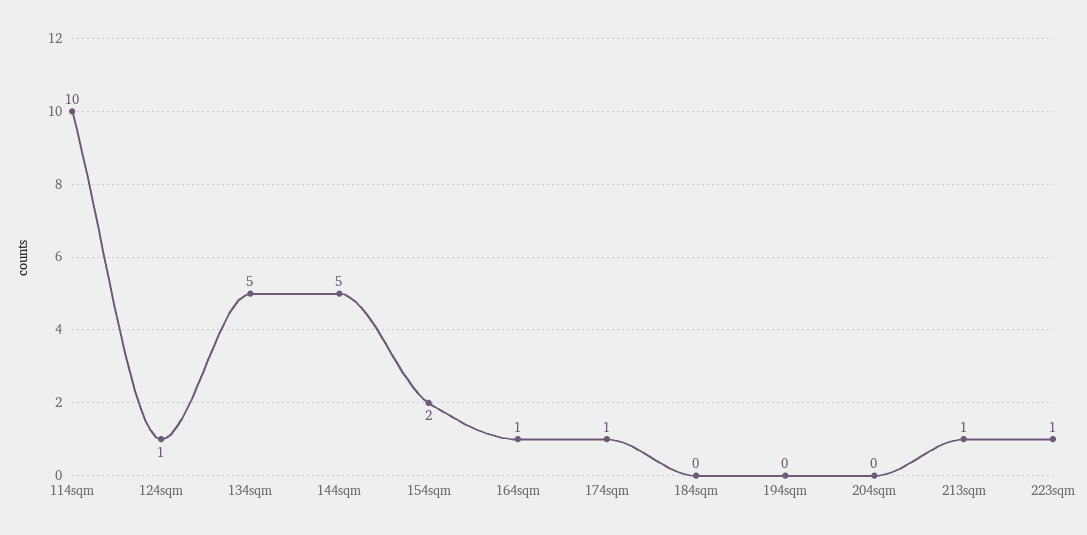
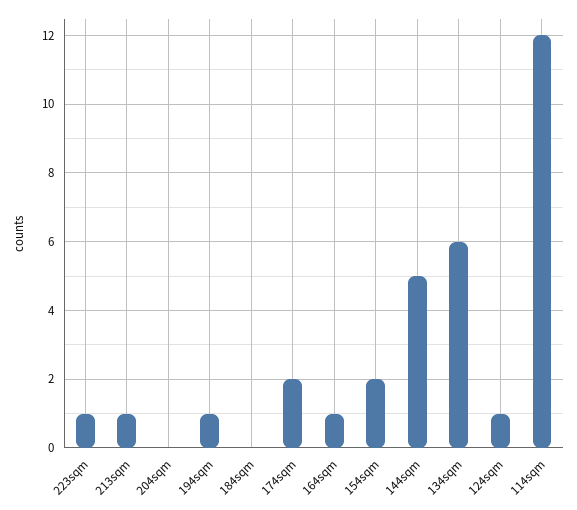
114sqm: 10 -> 12
134sqm: 5 -> 6
174sqm: 1 -> 2
194sqm: 0 -> 1

